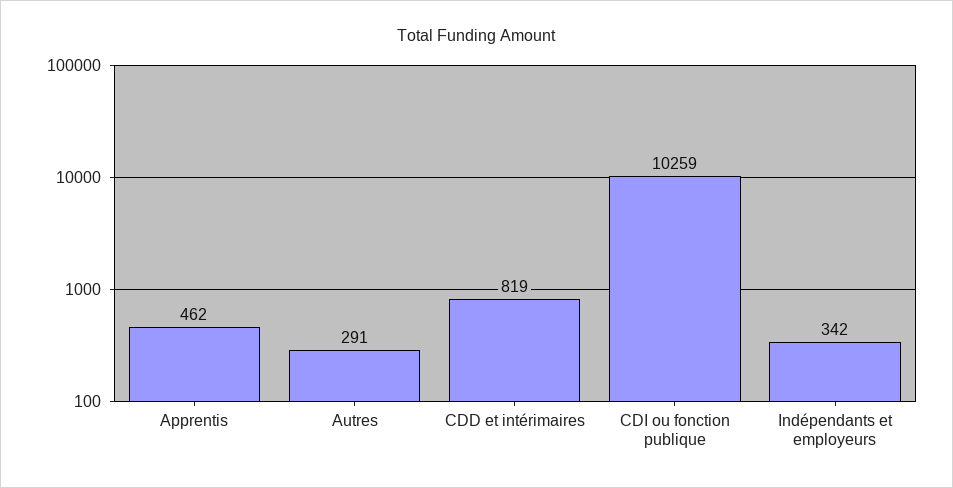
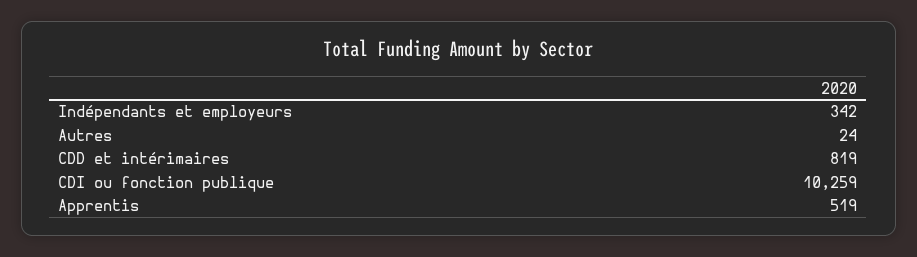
Apprentis: 462 -> 519
Autres: 291 -> 24

